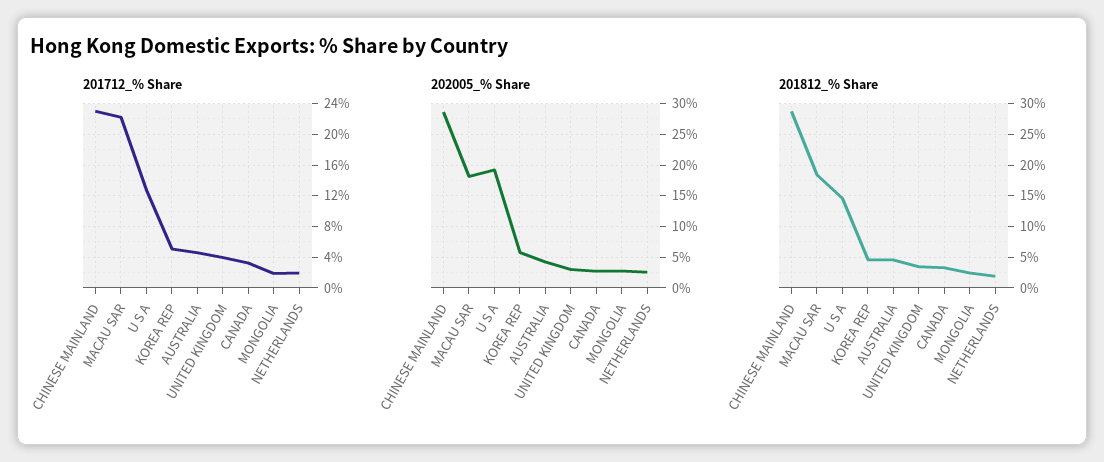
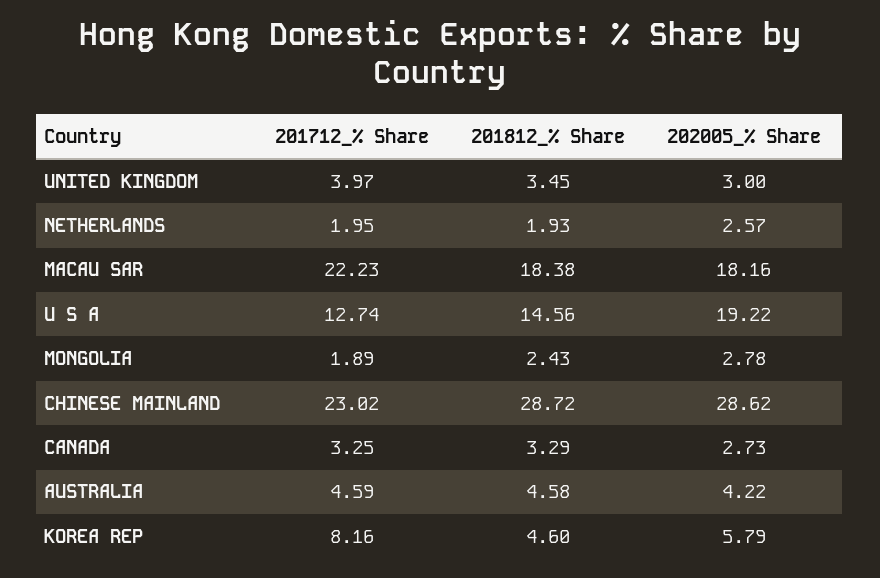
201712_% Share, KOREA REP: 5 -> 8.16

